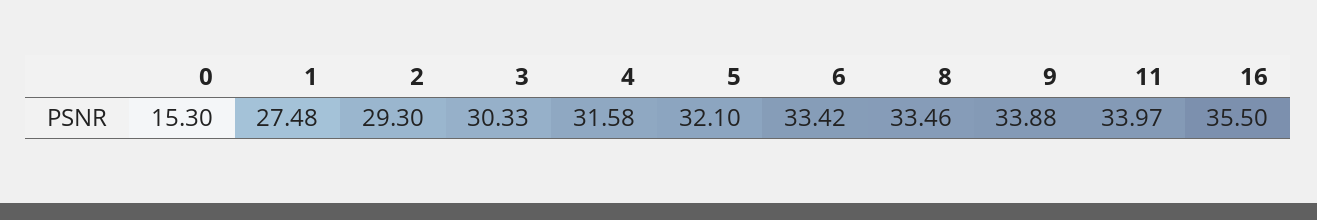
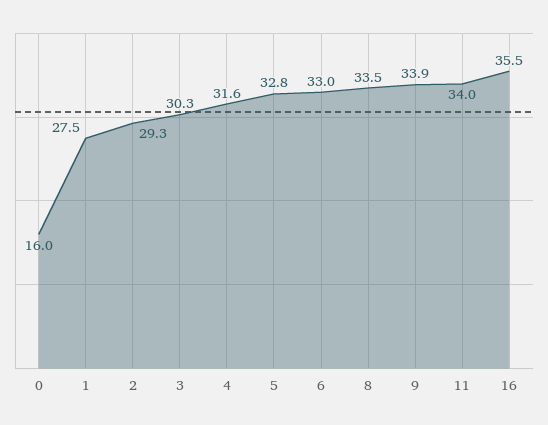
0: 15.3 -> 16
5: 32.1 -> 32.8
6: 33.42 -> 33

